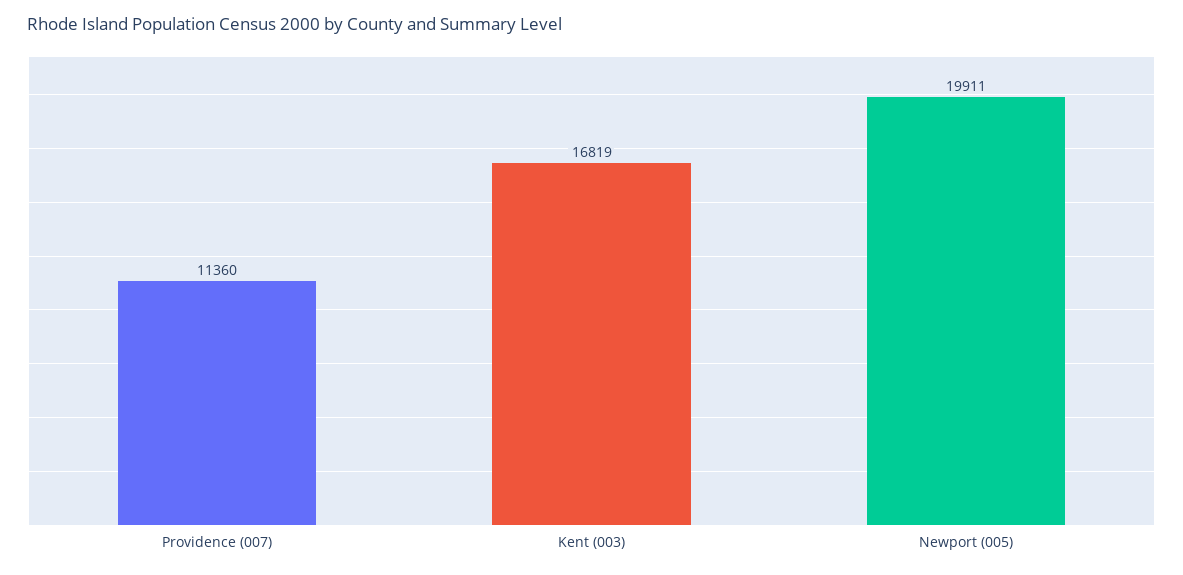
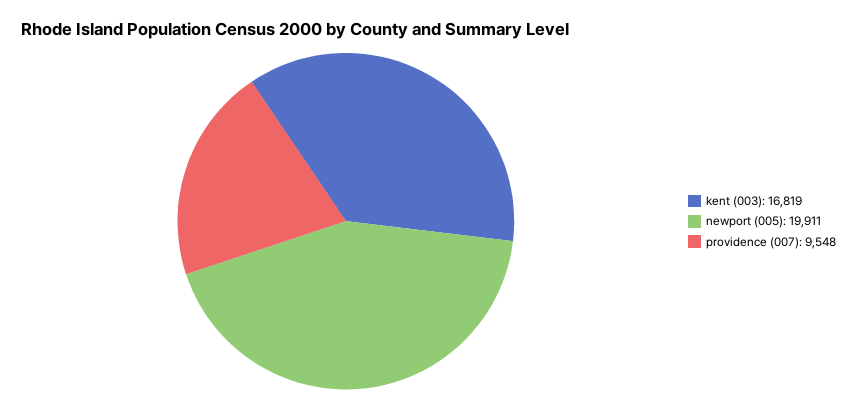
Providence (007): 11360 -> 9548

